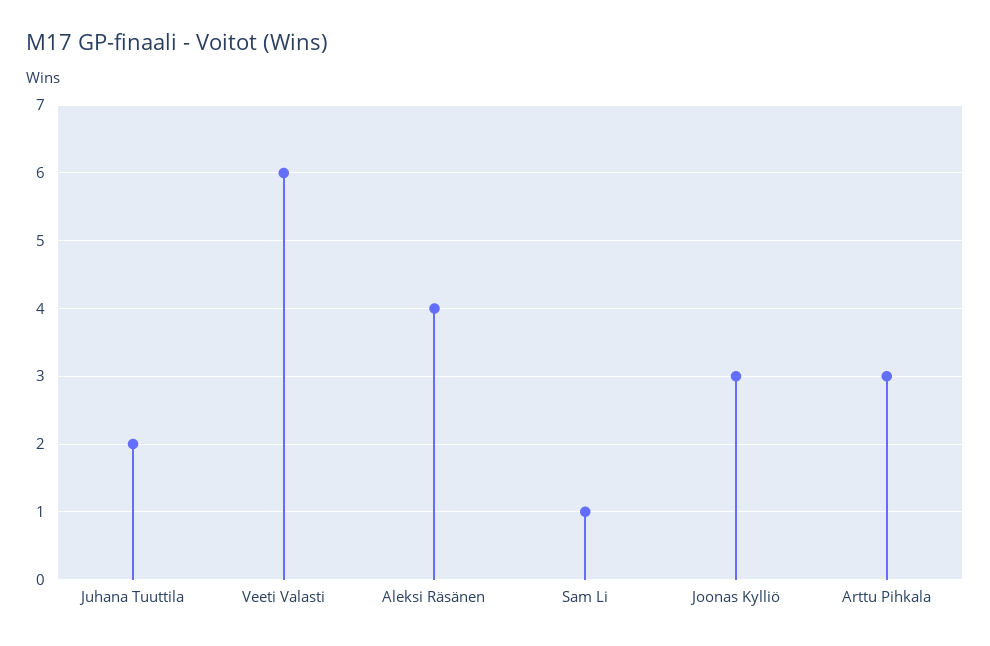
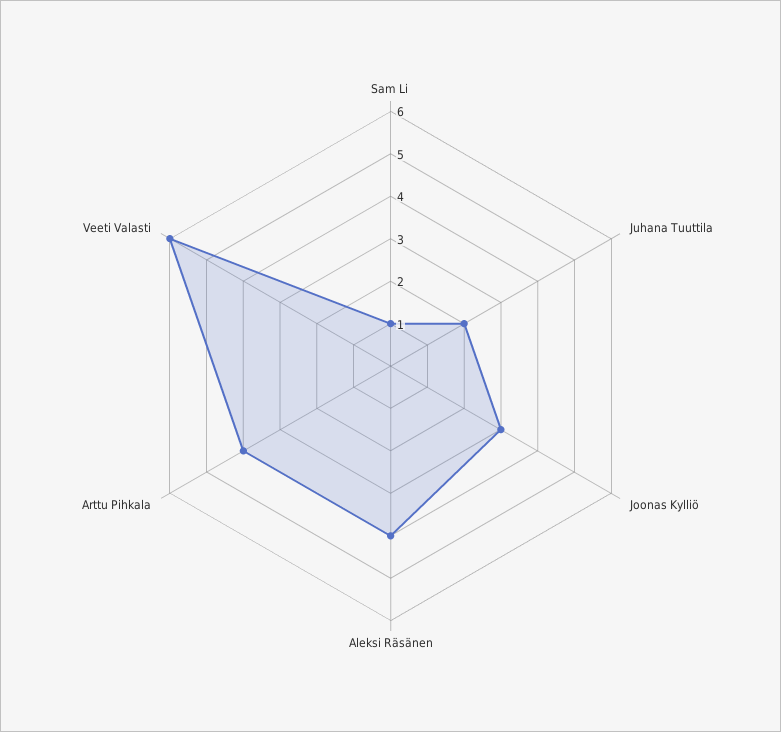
Arttu Pihkala: 3 -> 4

